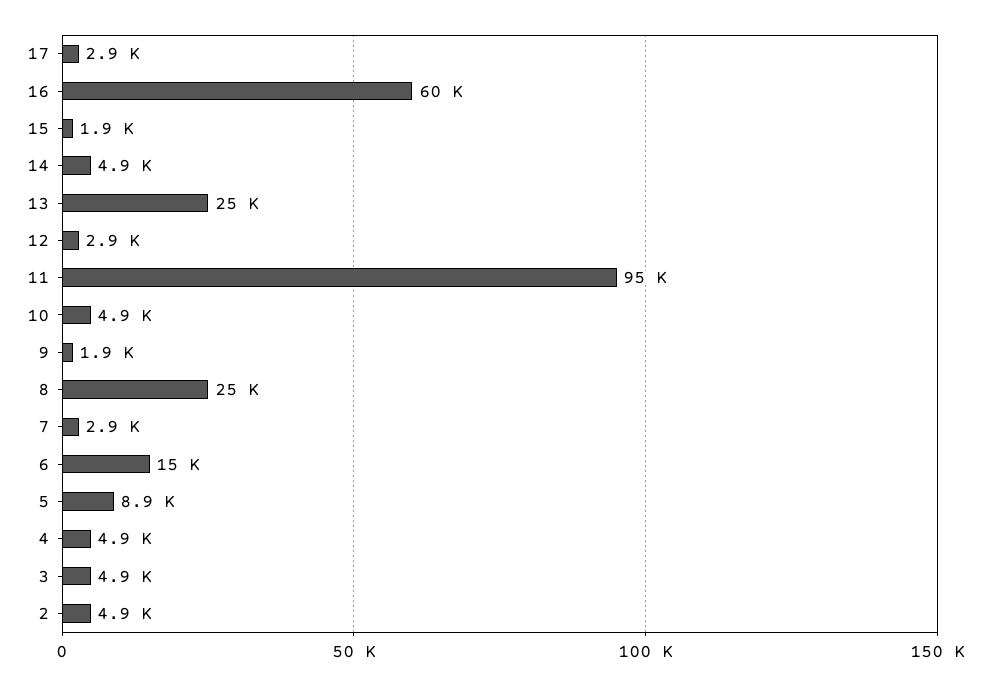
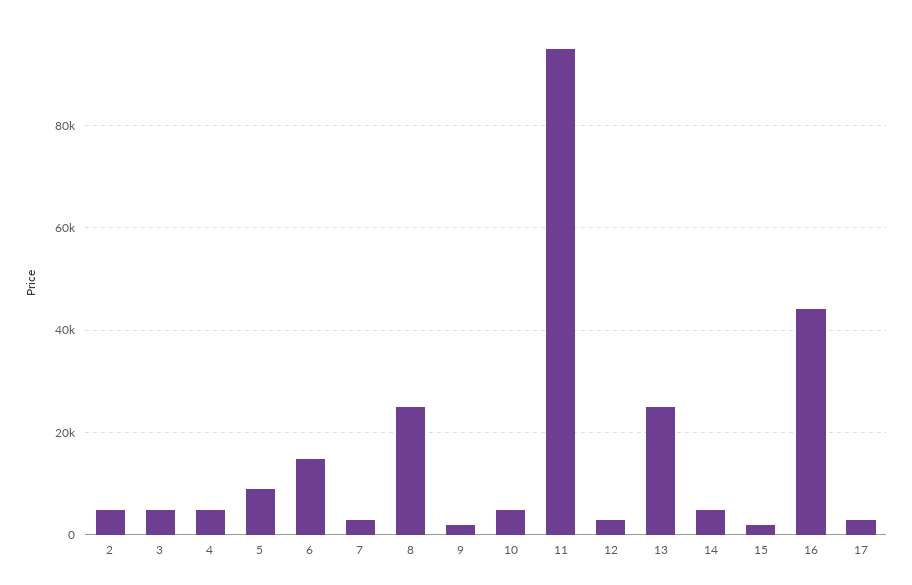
16: 60000 -> 44000

